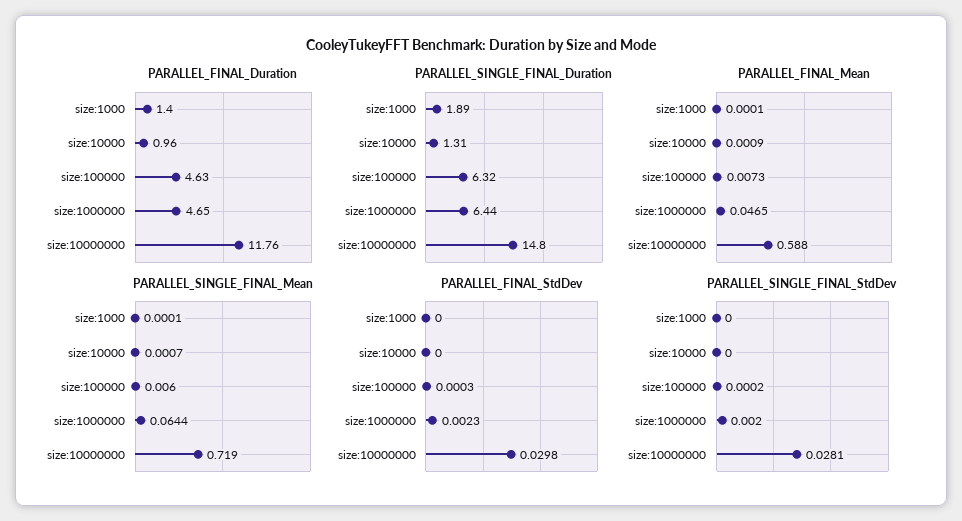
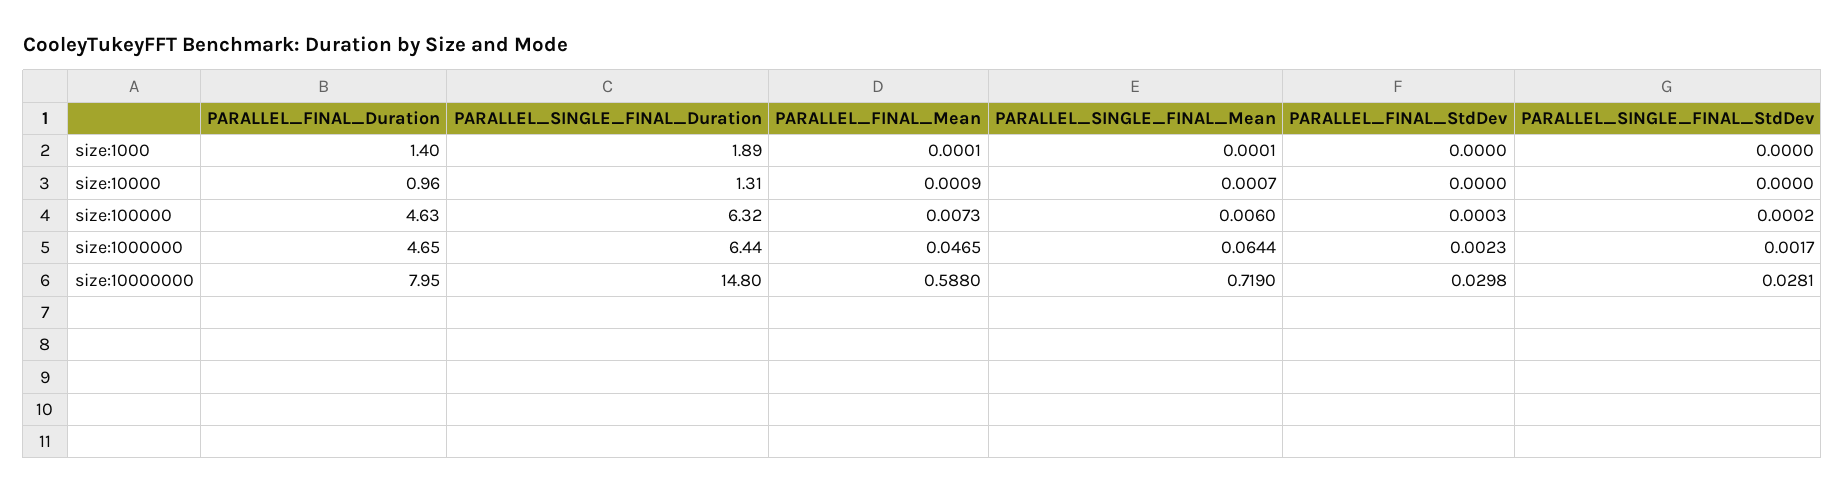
PARALLEL_FINAL_Duration, size:10000000: 11.76 -> 7.95
PARALLEL_SINGLE_FINAL_StdDev, size:1000000: 0.002 -> 0.0017

